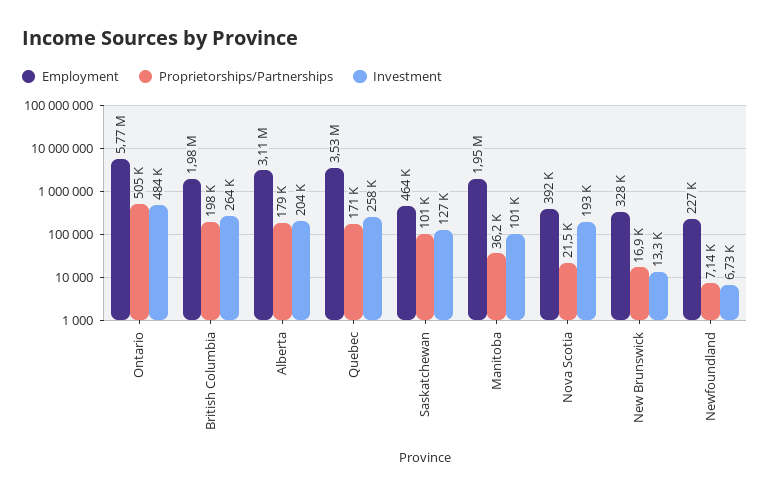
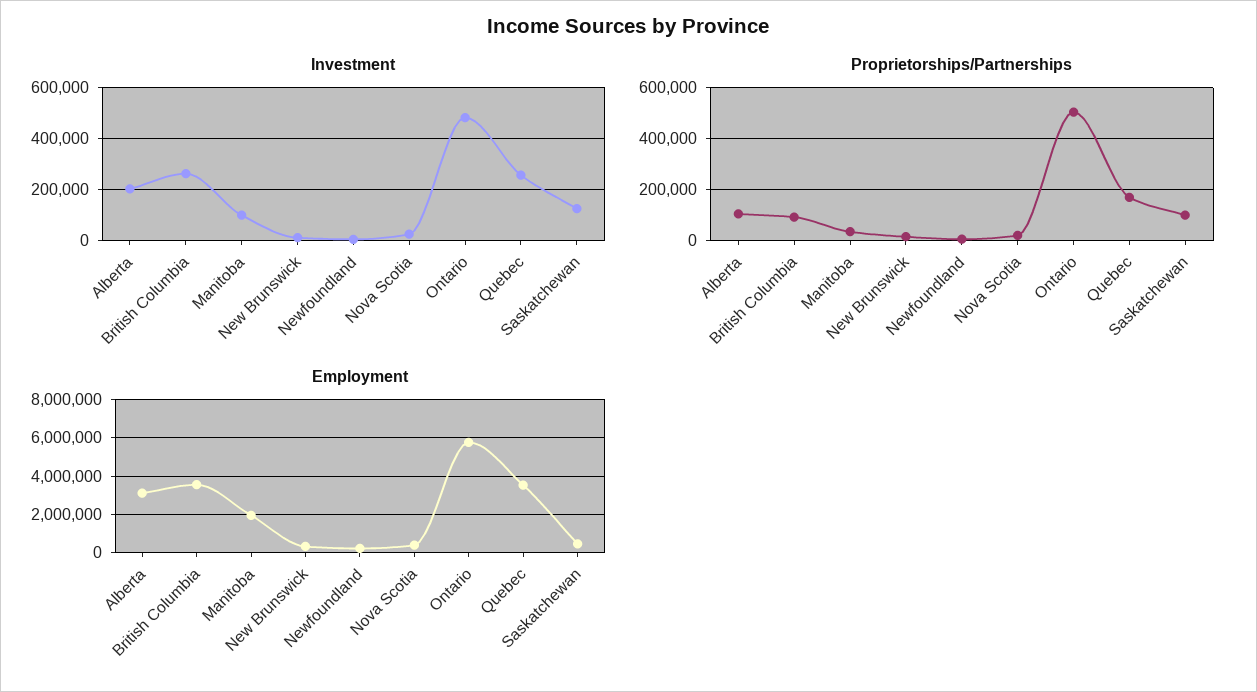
Employment, British Columbia: 1980000 -> 3500000
Proprietorships/Partnerships, British Columbia: 198000 -> 100000
Proprietorships/Partnerships, Alberta: 179000 -> 100000
Investment, Nova Scotia: 193000 -> 25000

